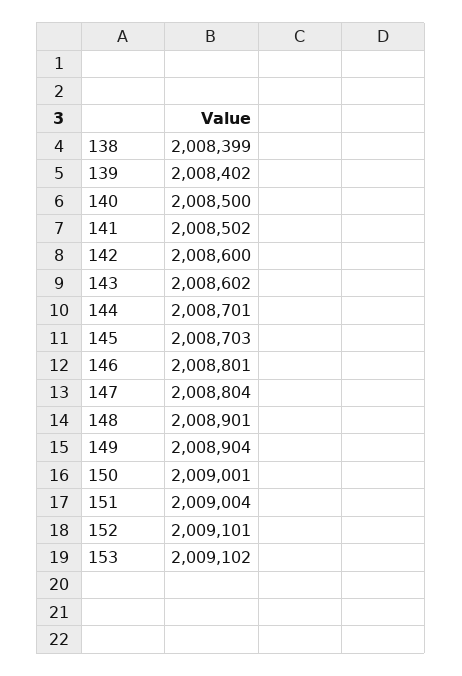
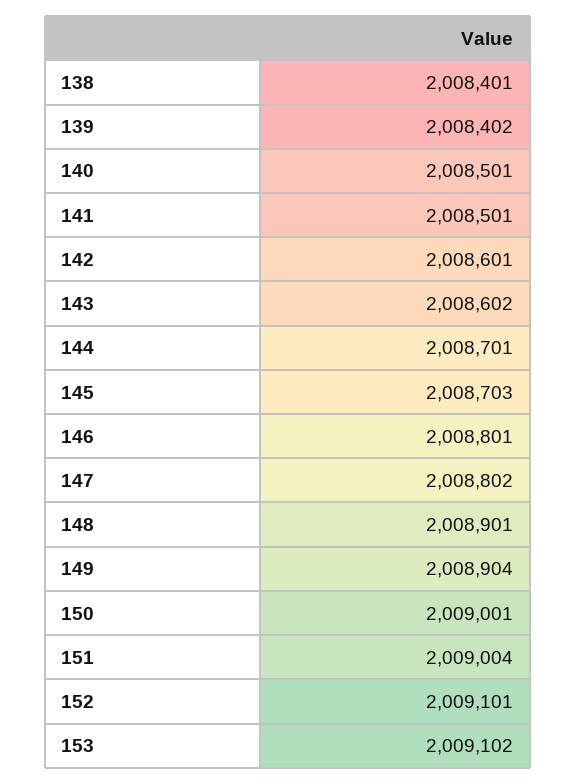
138: 2008399 -> 2008401
140: 2008500 -> 2008501
141: 2008502 -> 2008501
142: 2008600 -> 2008601
147: 2008804 -> 2008802

